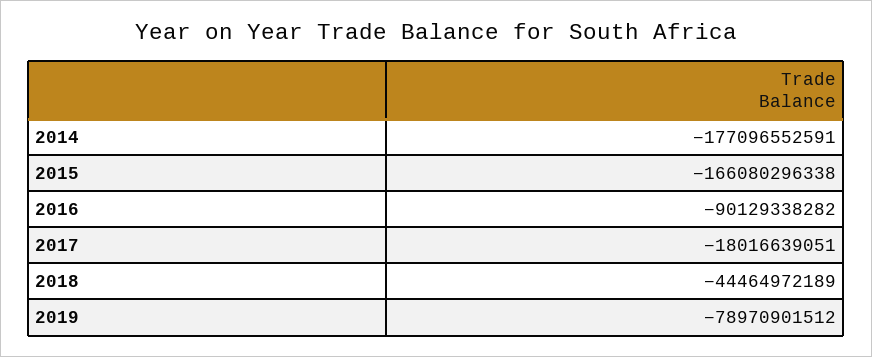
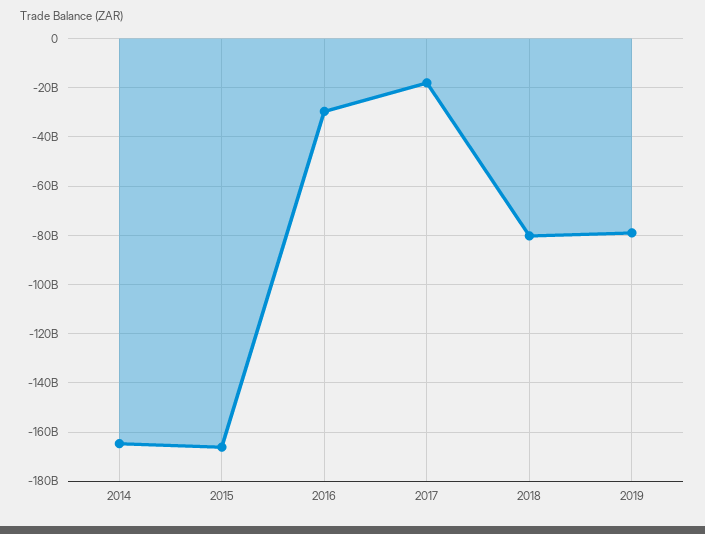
2014: -177096552591 -> -165000000000
2016: -90129338282 -> -30000000000
2018: -44464972189 -> -80000000000

